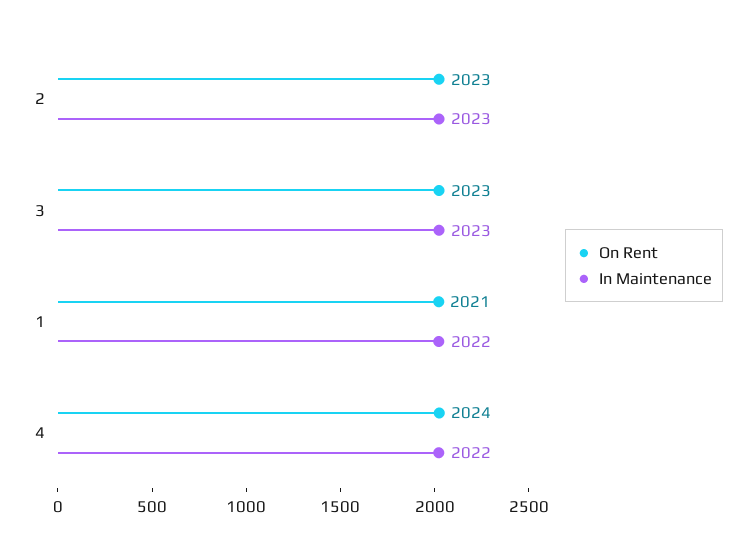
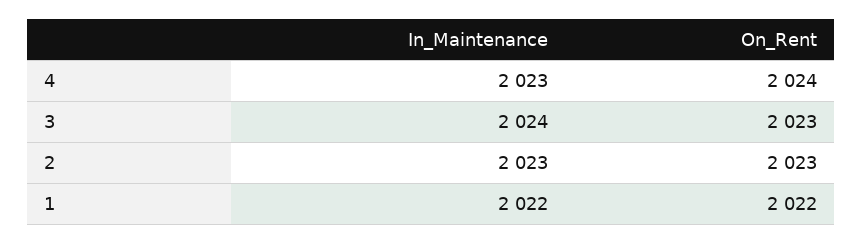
In Maintenance, 3: 2023 -> 2024
On Rent, 1: 2021 -> 2022
In Maintenance, 4: 2022 -> 2023

